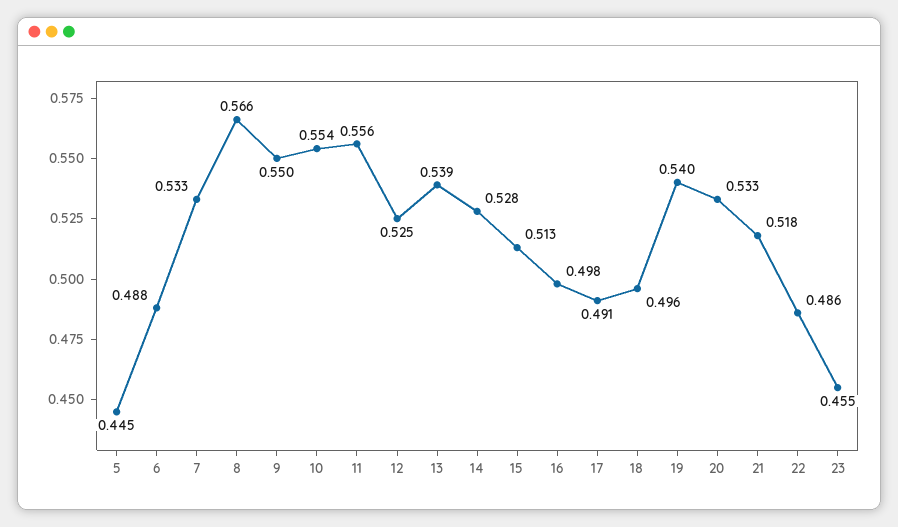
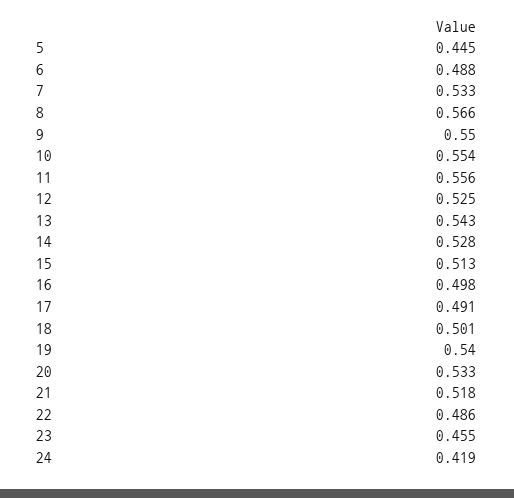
13: 0.539 -> 0.543
18: 0.496 -> 0.501
24: none -> 0.419

